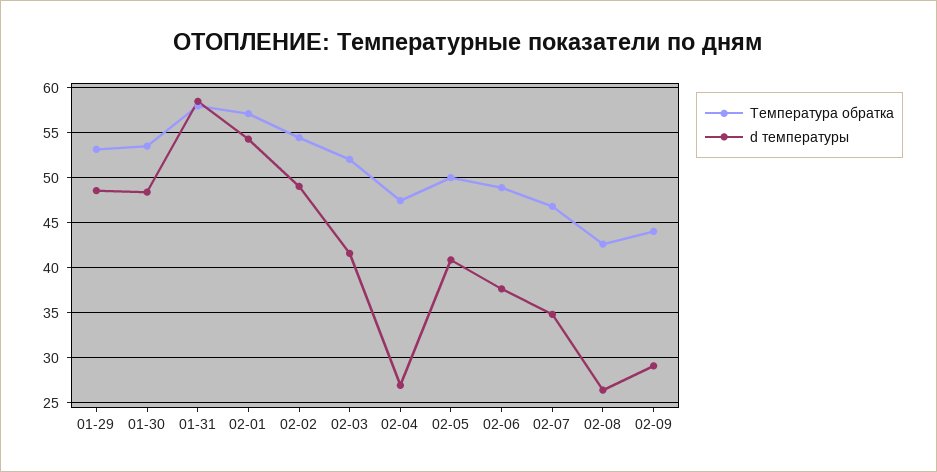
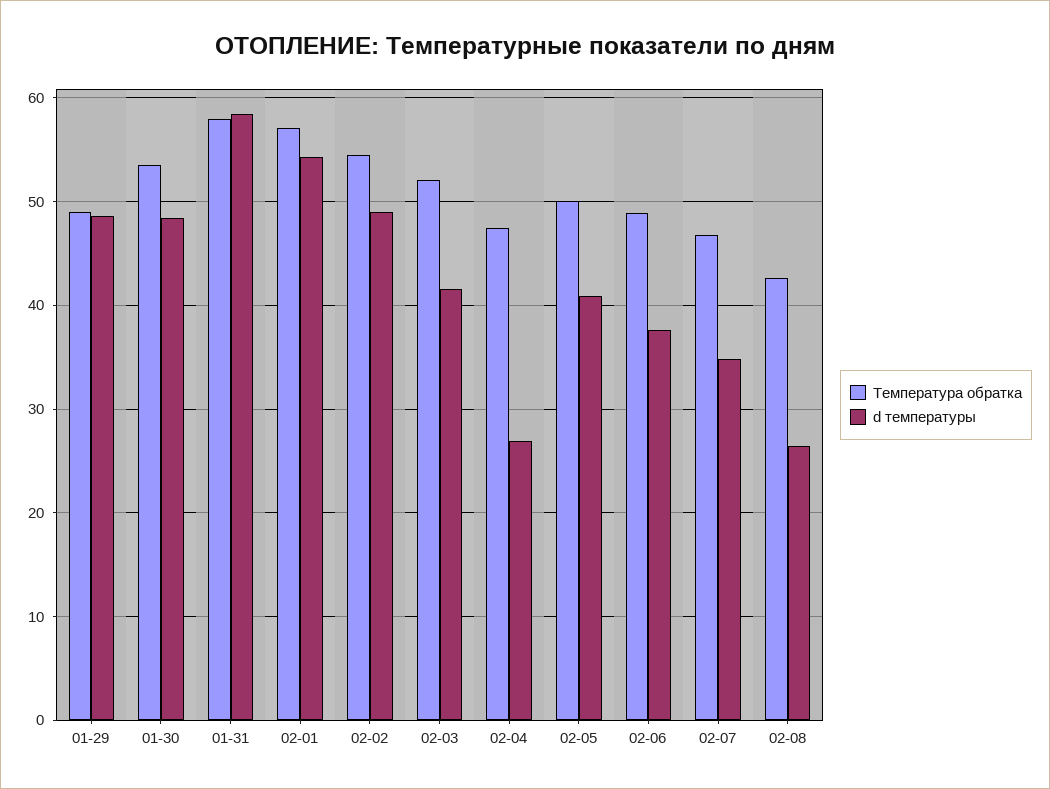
Температура обратка, 01-29: 53 -> 49
Температура обратка, 02-09: 44 -> none
d температуры, 02-09: 29 -> none

